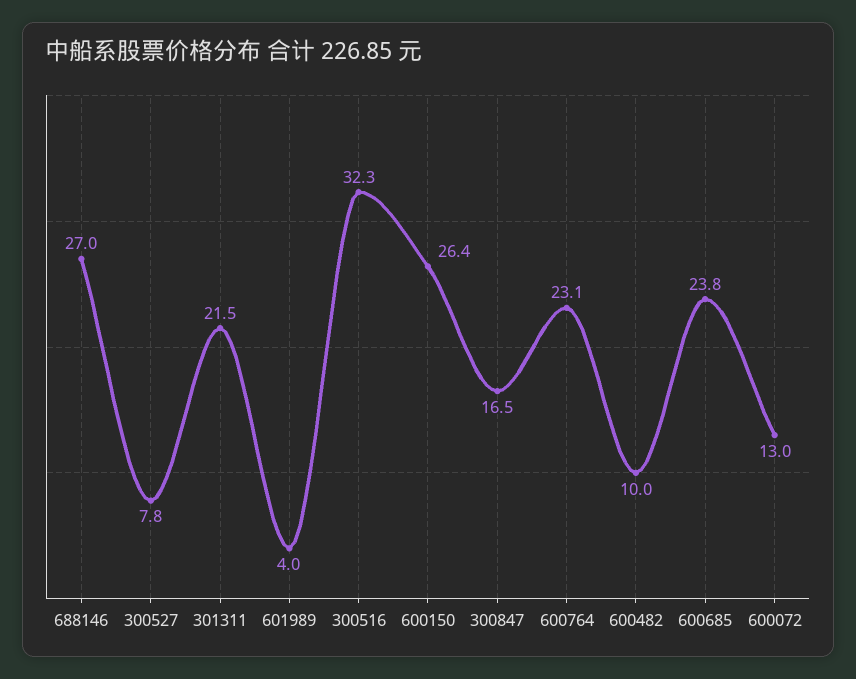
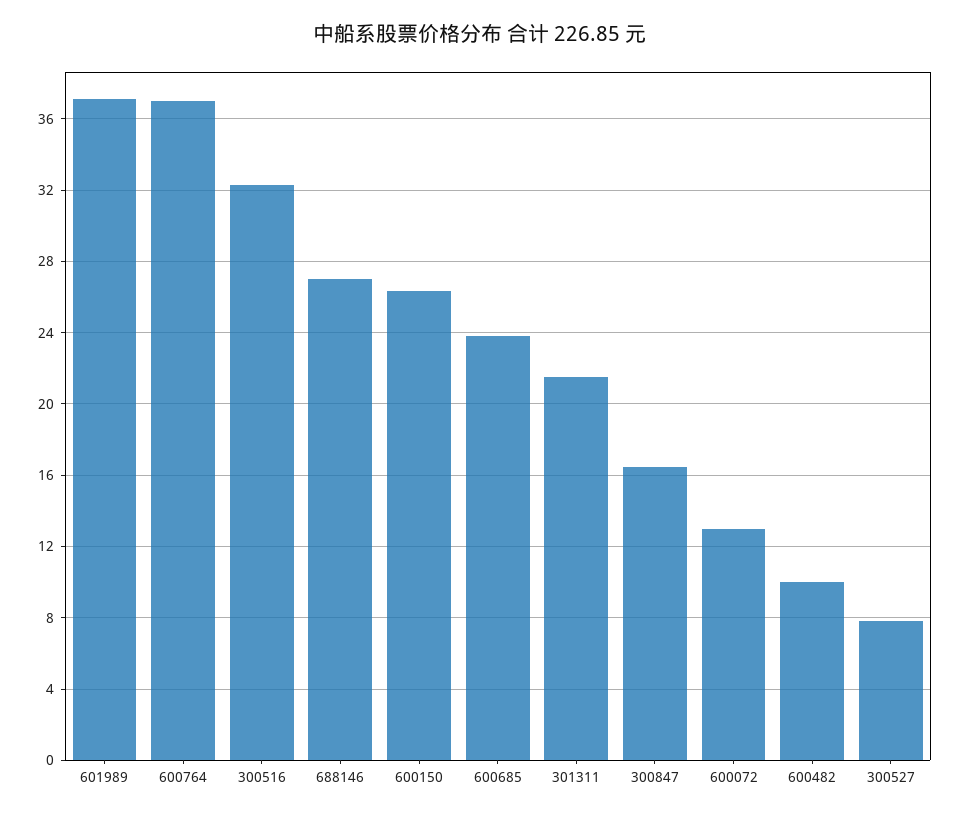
601989: 4 -> 37
600764: 23.1 -> 37

